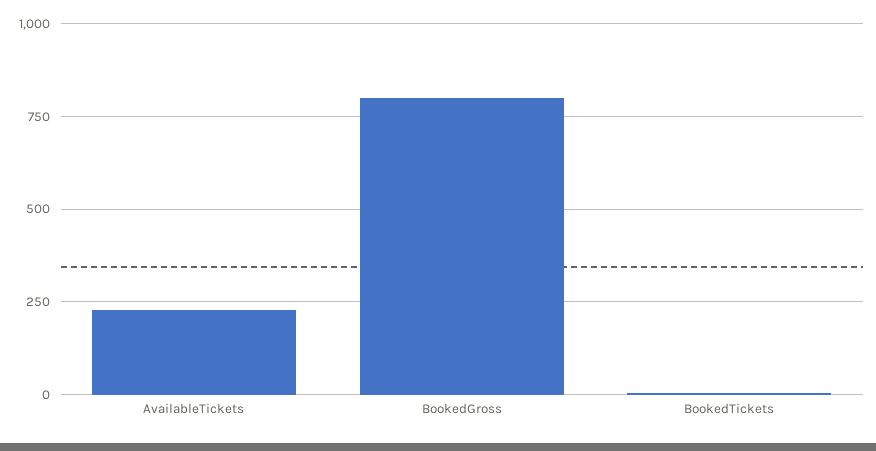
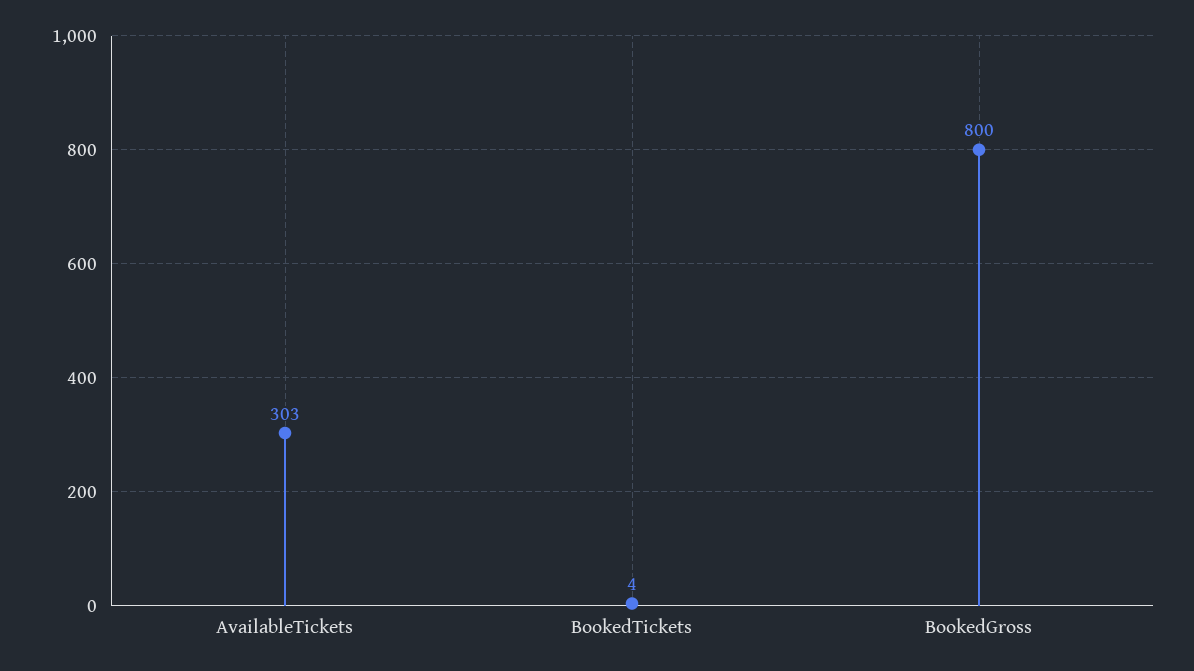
AvailableTickets: 225 -> 303

